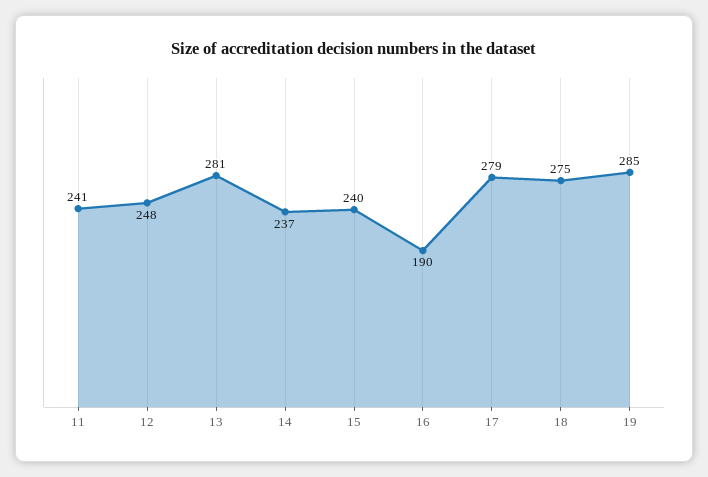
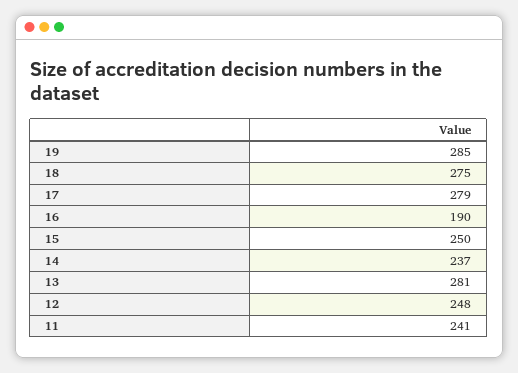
15: 240 -> 250

